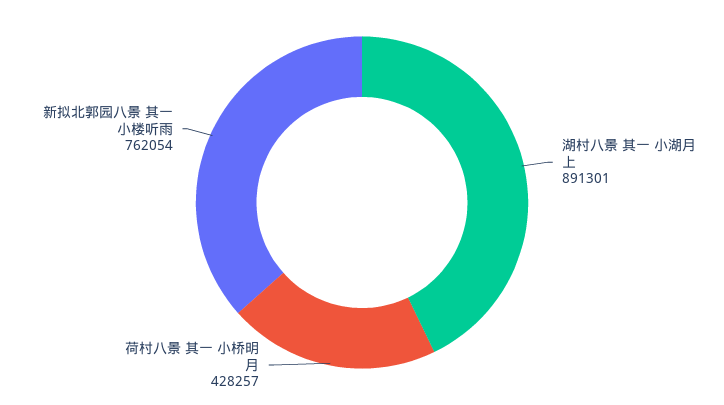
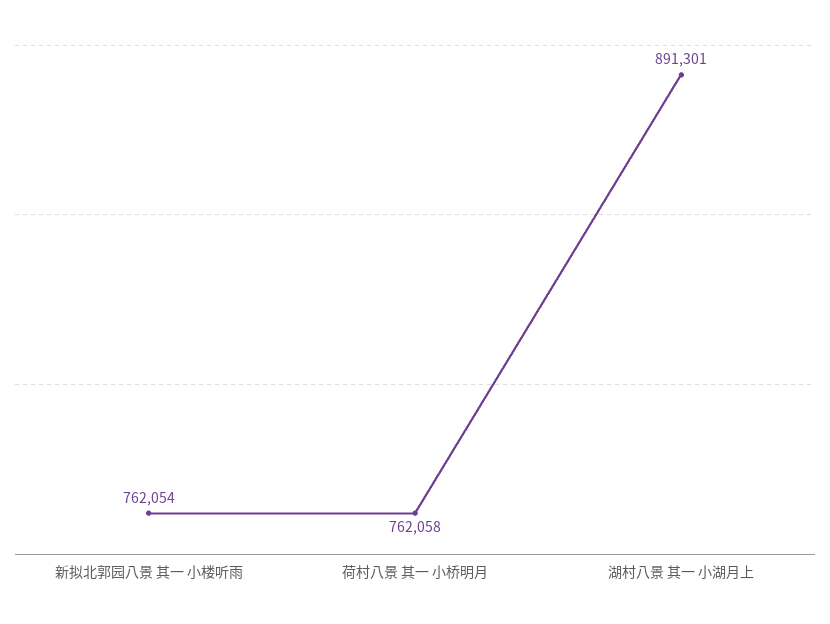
荷村八景 其一 小桥明月: 428257 -> 762058

